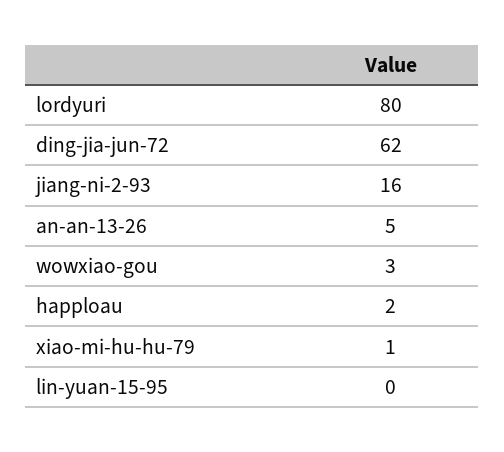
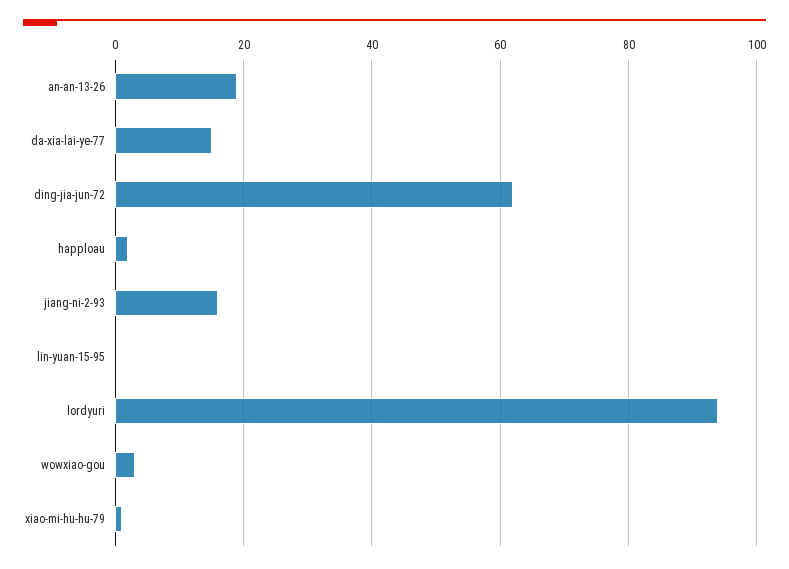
lordyuri: 80 -> 95
an-an-13-26: 5 -> 20
da-xia-lai-ye-77: none -> 15

